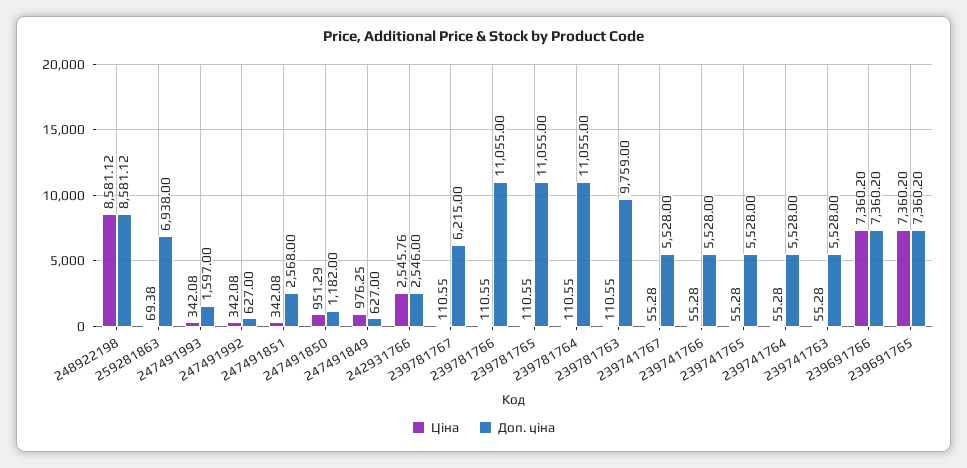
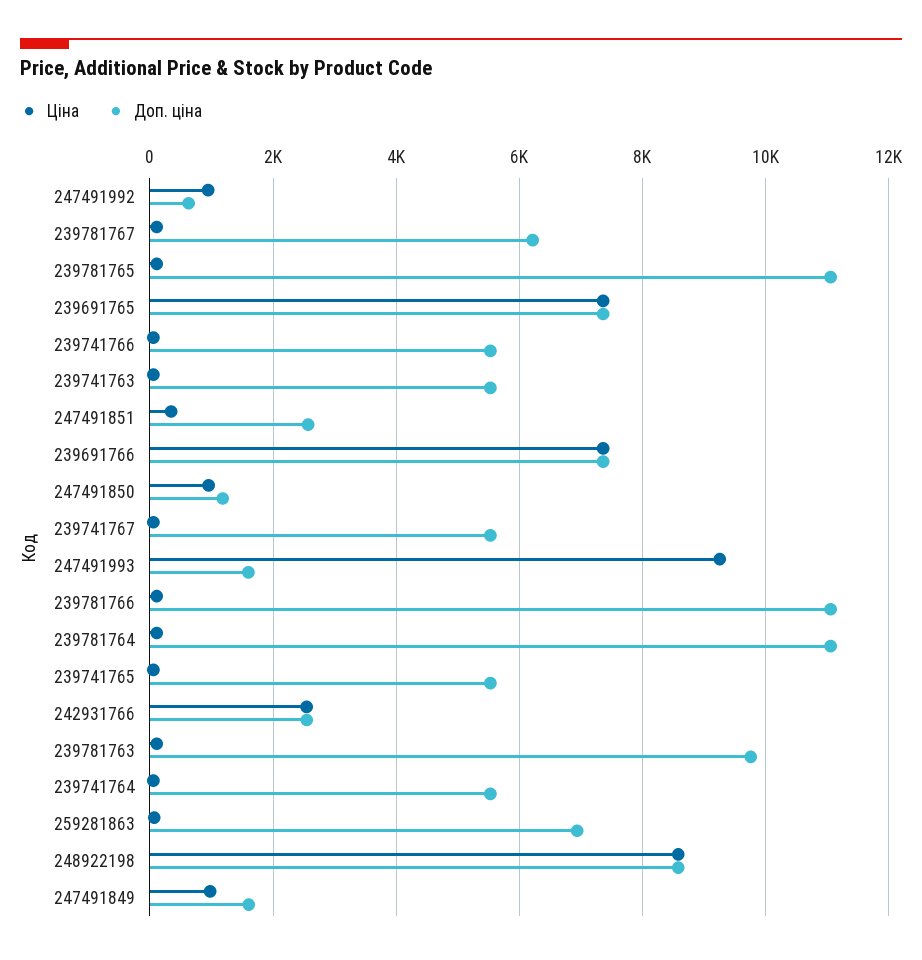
Ціна, 247491993: 342.08 -> 9200
Ціна, 247491992: 342.08 -> 1000
Доп. ціна, 247491849: 627 -> 1600

